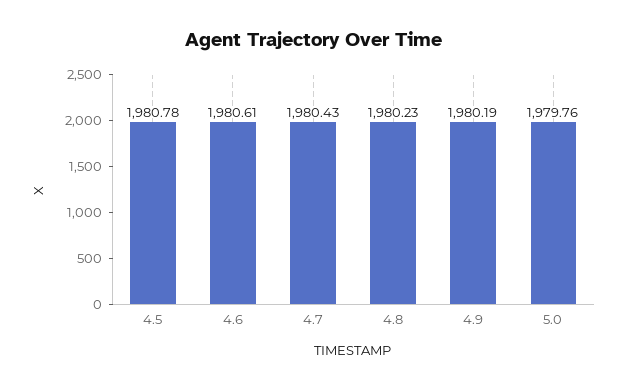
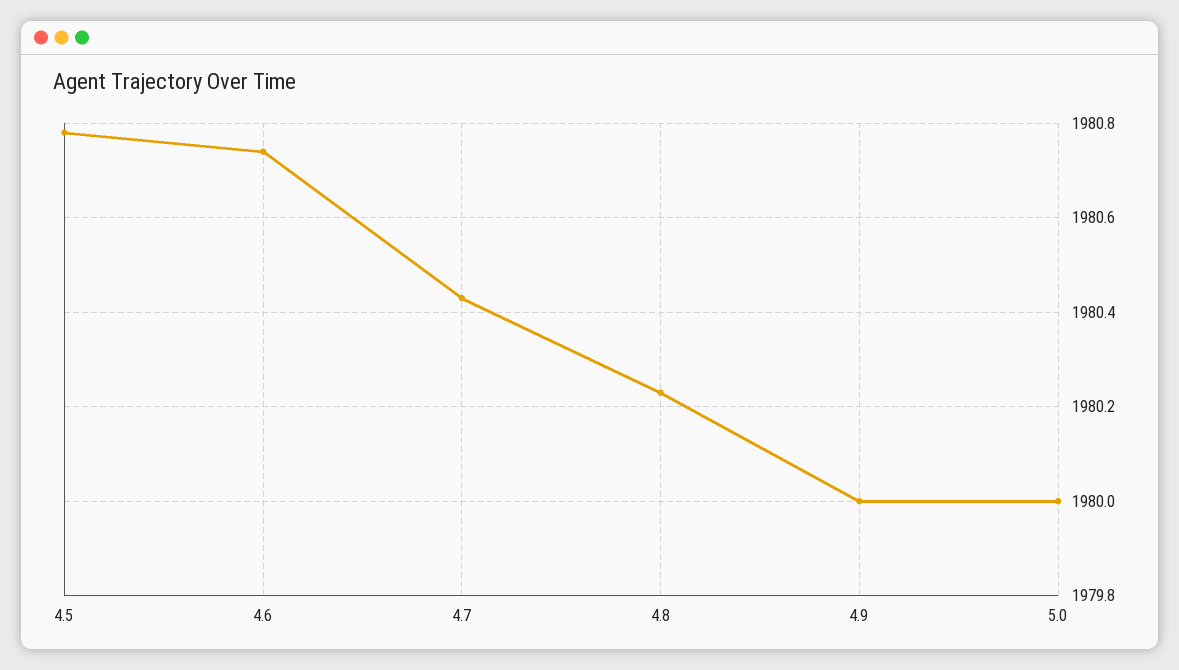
4.6: 1980.61 -> 1980.75
4.9: 1980.19 -> 1980
5.0: 1979.76 -> 1980

